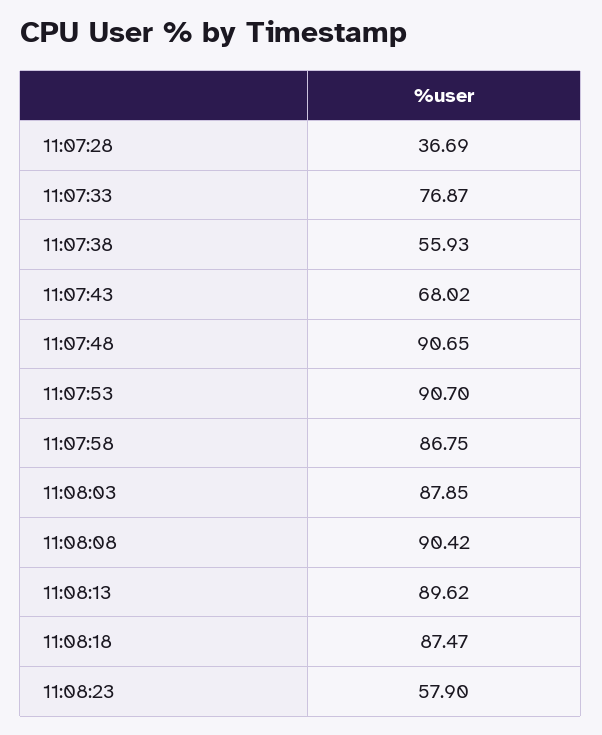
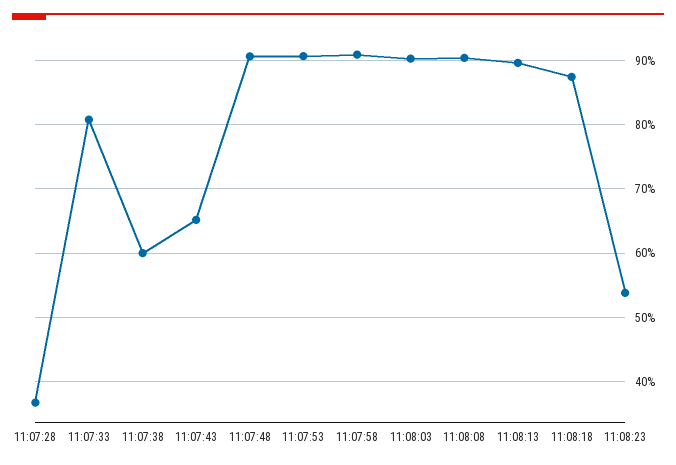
11:07:33: 76.87 -> 81
11:07:38: 55.93 -> 60
11:07:43: 68.02 -> 65
11:07:58: 86.75 -> 91
11:08:03: 87.85 -> 90
11:08:23: 57.9 -> 54

